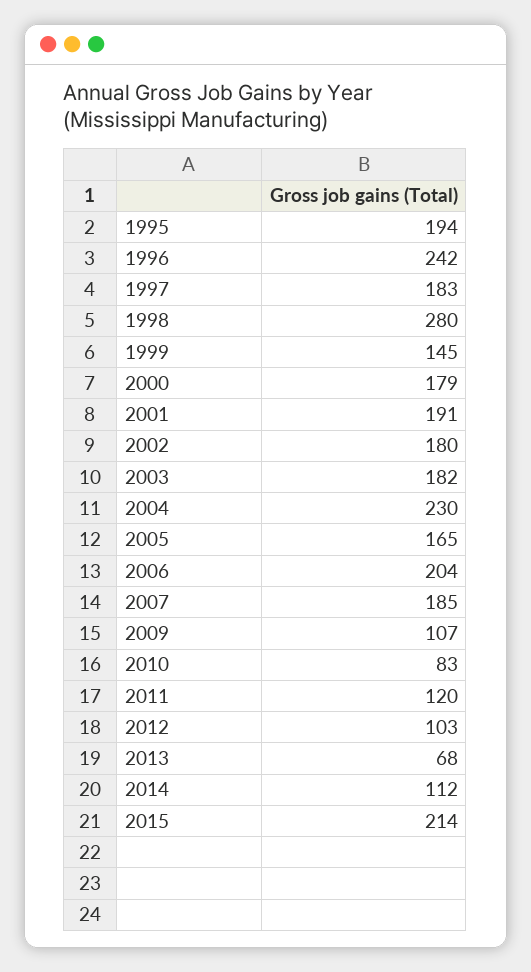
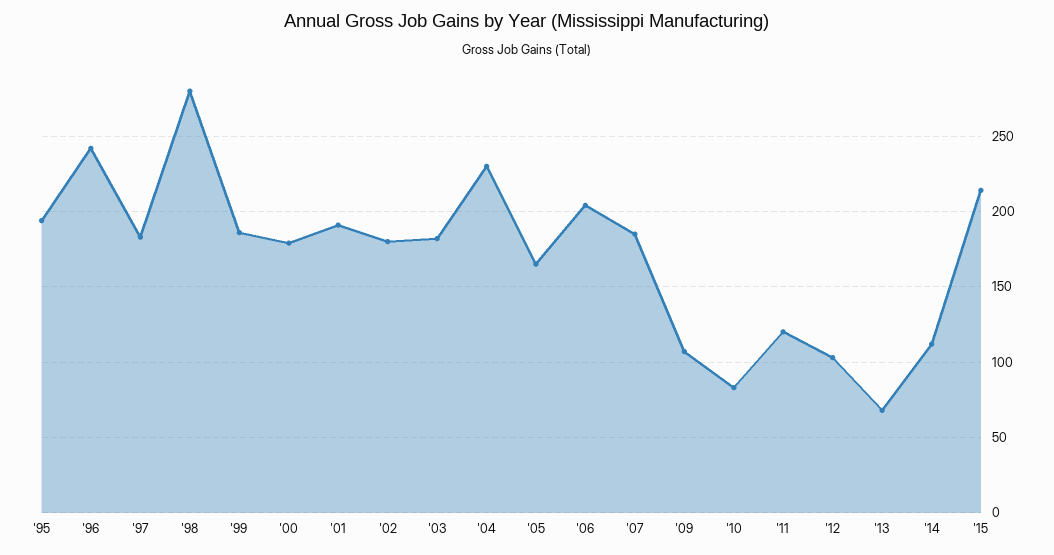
1999: 145 -> 185

